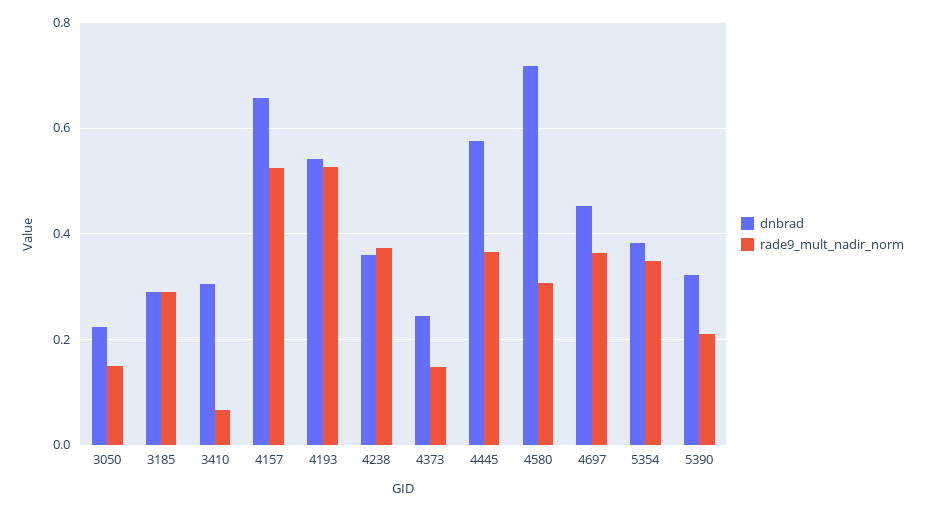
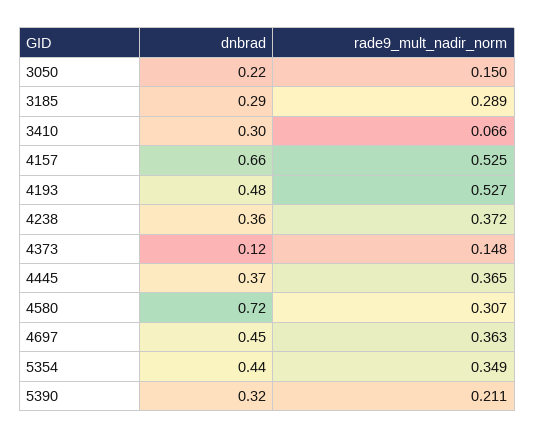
dnbrad, 4193: 0.54 -> 0.48
dnbrad, 4373: 0.24 -> 0.12
dnbrad, 4445: 0.58 -> 0.37
dnbrad, 5354: 0.38 -> 0.44

